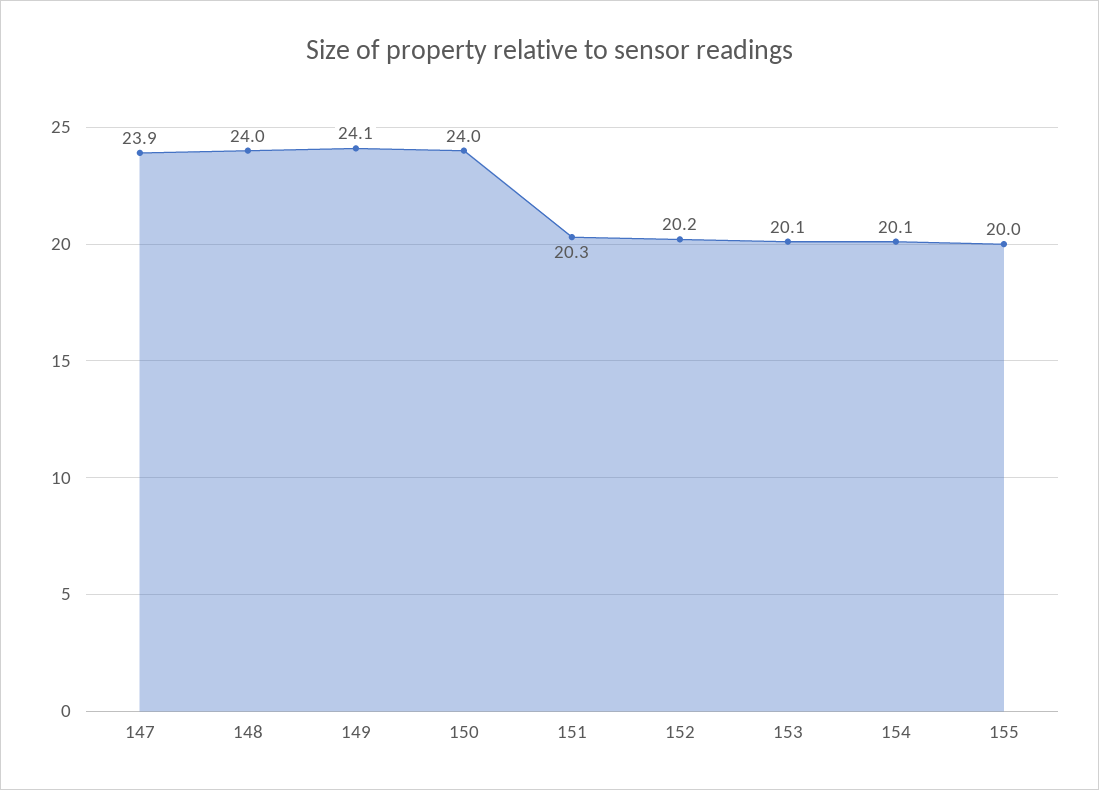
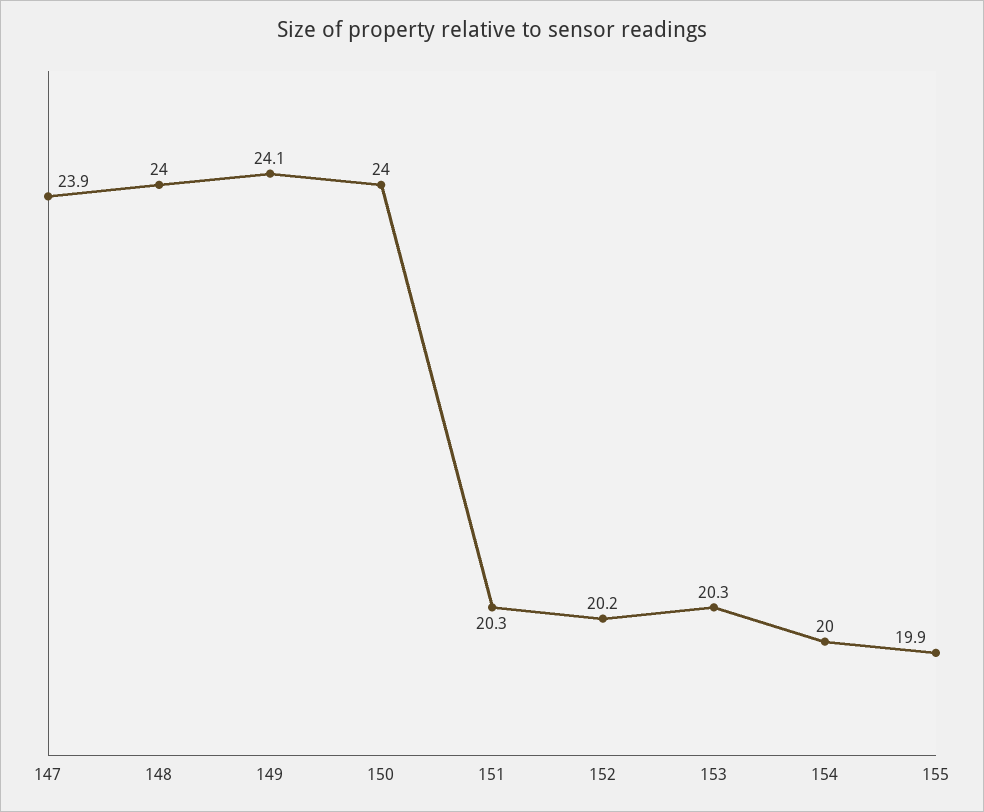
153: 20.1 -> 20.3
154: 20.1 -> 20
155: 20 -> 19.9

